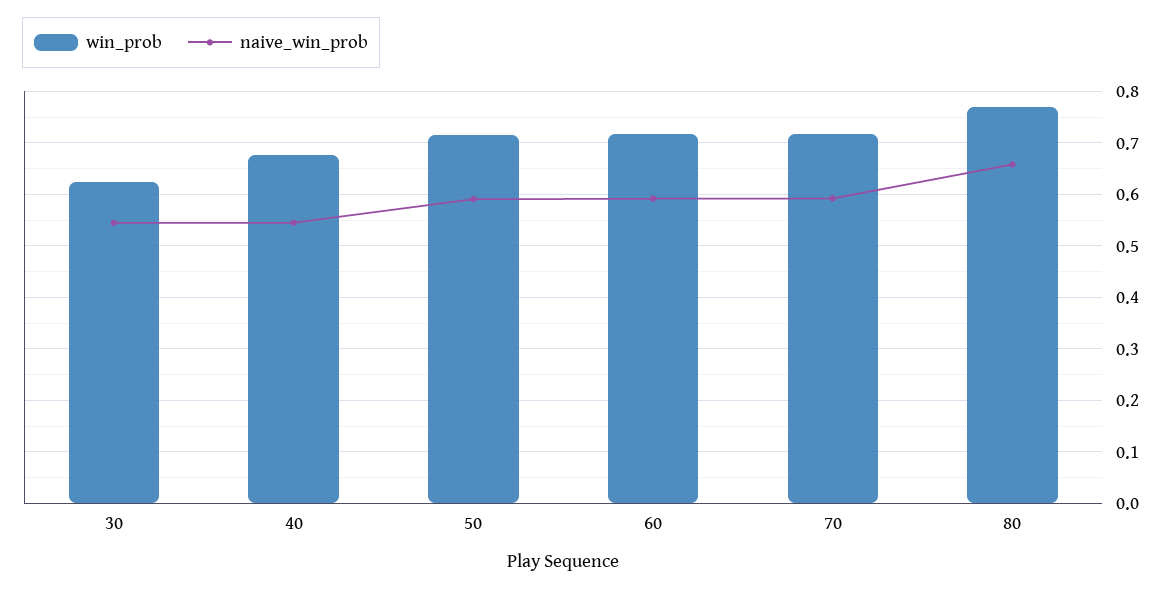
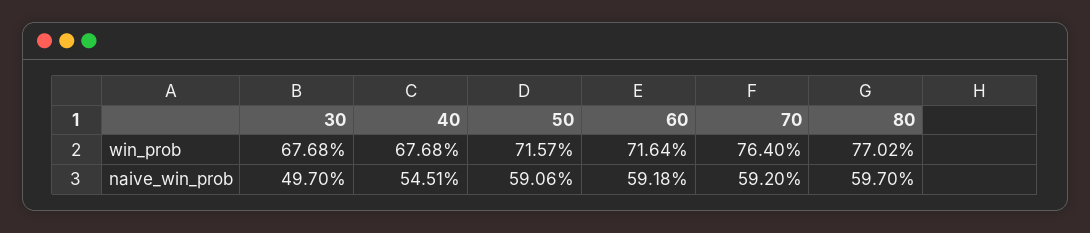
win_prob, 30: 0.62 -> 0.6768
naive_win_prob, 30: 0.54 -> 0.497
win_prob, 70: 0.72 -> 0.764
naive_win_prob, 80: 0.66 -> 0.597

